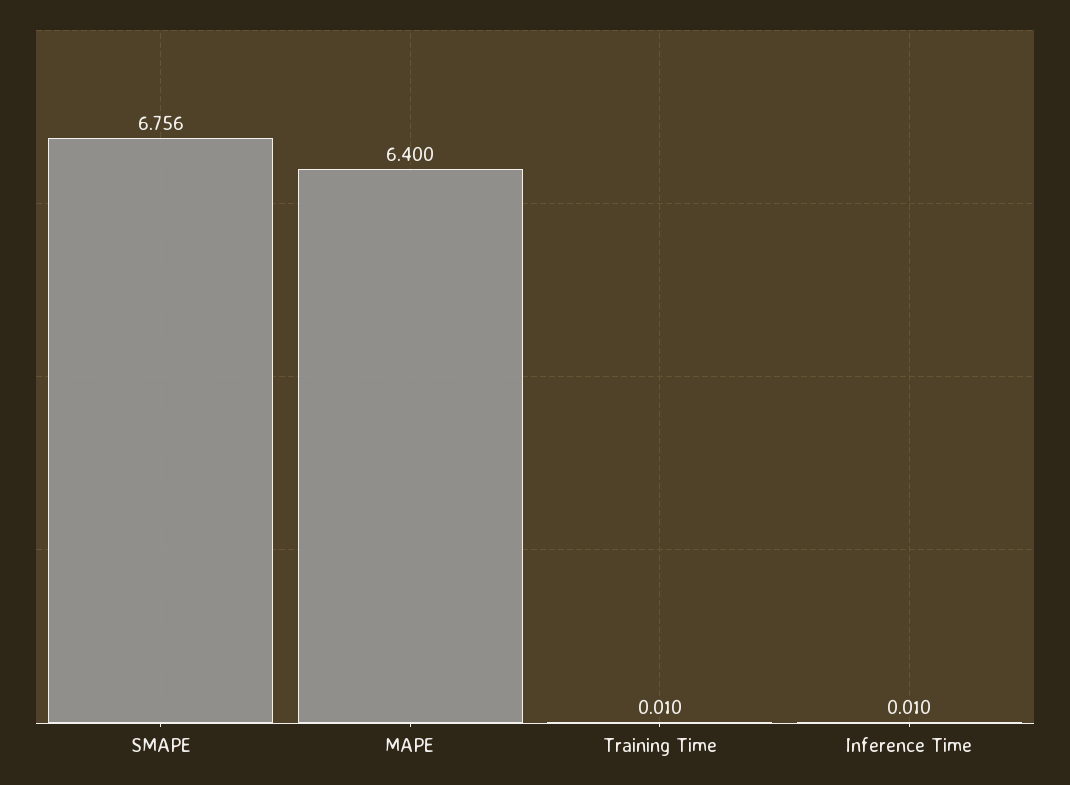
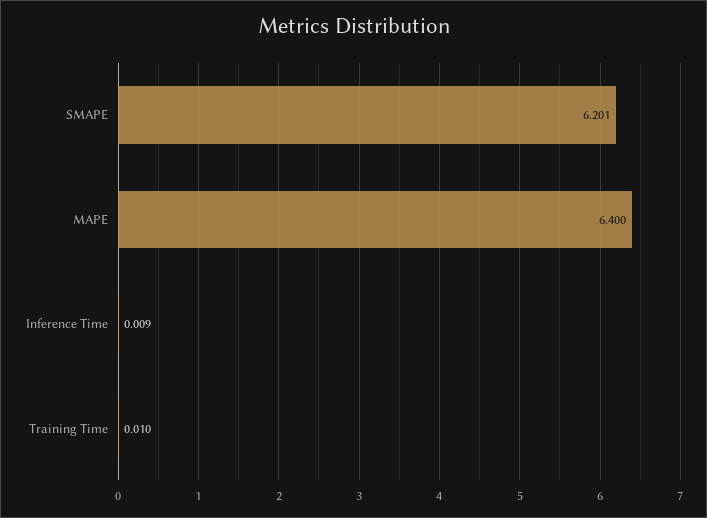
SMAPE: 6.756 -> 6.201
Inference Time: 0.01 -> 0.009

